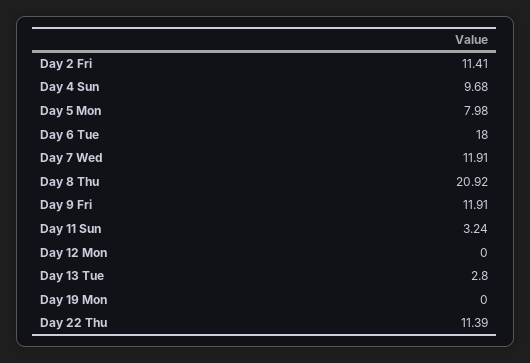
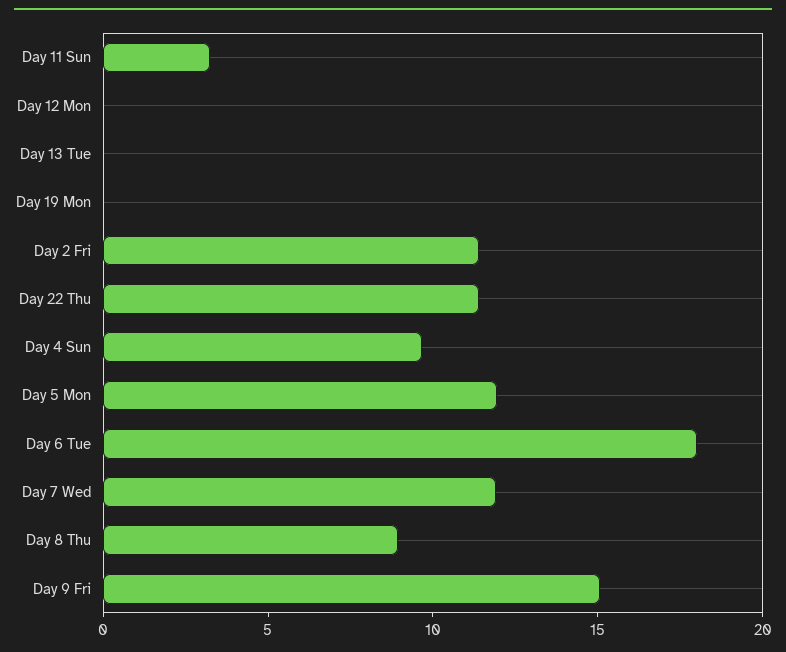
Day 5 Mon: 7.98 -> 12
Day 8 Thu: 20.92 -> 9
Day 9 Fri: 11.91 -> 15
Day 13 Tue: 2.8 -> 0

